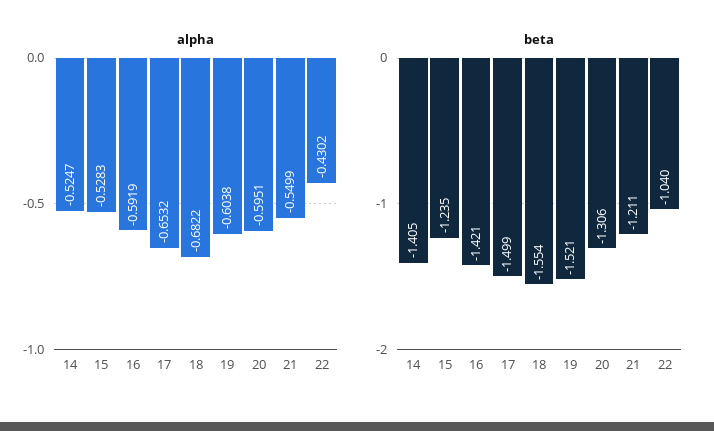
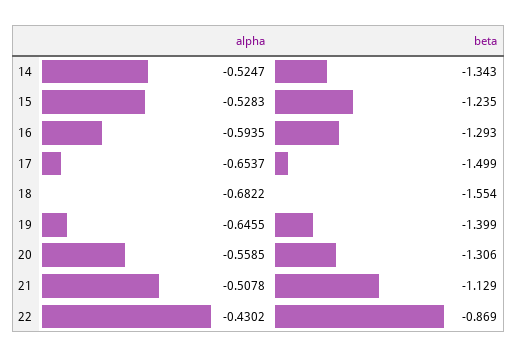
alpha, 16: -0.5919 -> -0.5935
alpha, 17: -0.6532 -> -0.6537
alpha, 19: -0.6038 -> -0.6455
alpha, 20: -0.5951 -> -0.5585
alpha, 21: -0.5499 -> -0.5078
beta, 14: -1.405 -> -1.343
beta, 16: -1.421 -> -1.293
beta, 19: -1.521 -> -1.399
beta, 21: -1.211 -> -1.129
beta, 22: -1.04 -> -0.869

